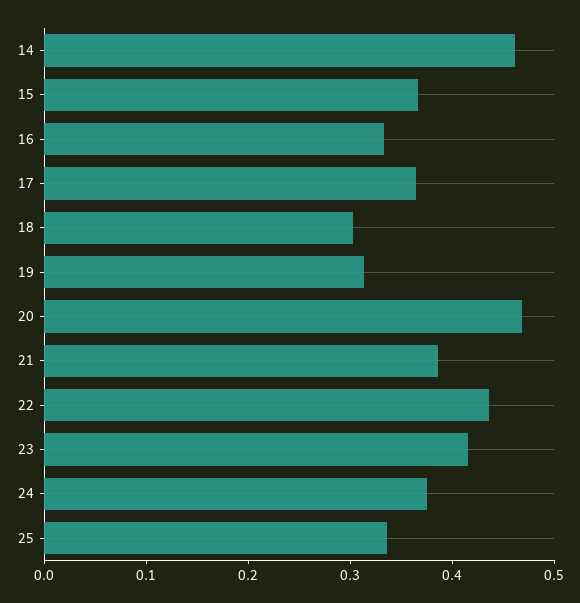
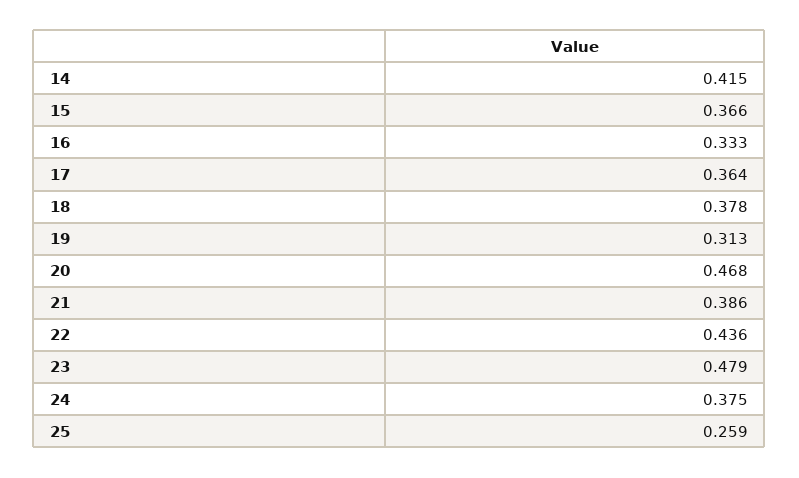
14: 0.46 -> 0.415
18: 0.3 -> 0.378
23: 0.42 -> 0.479
25: 0.34 -> 0.259

